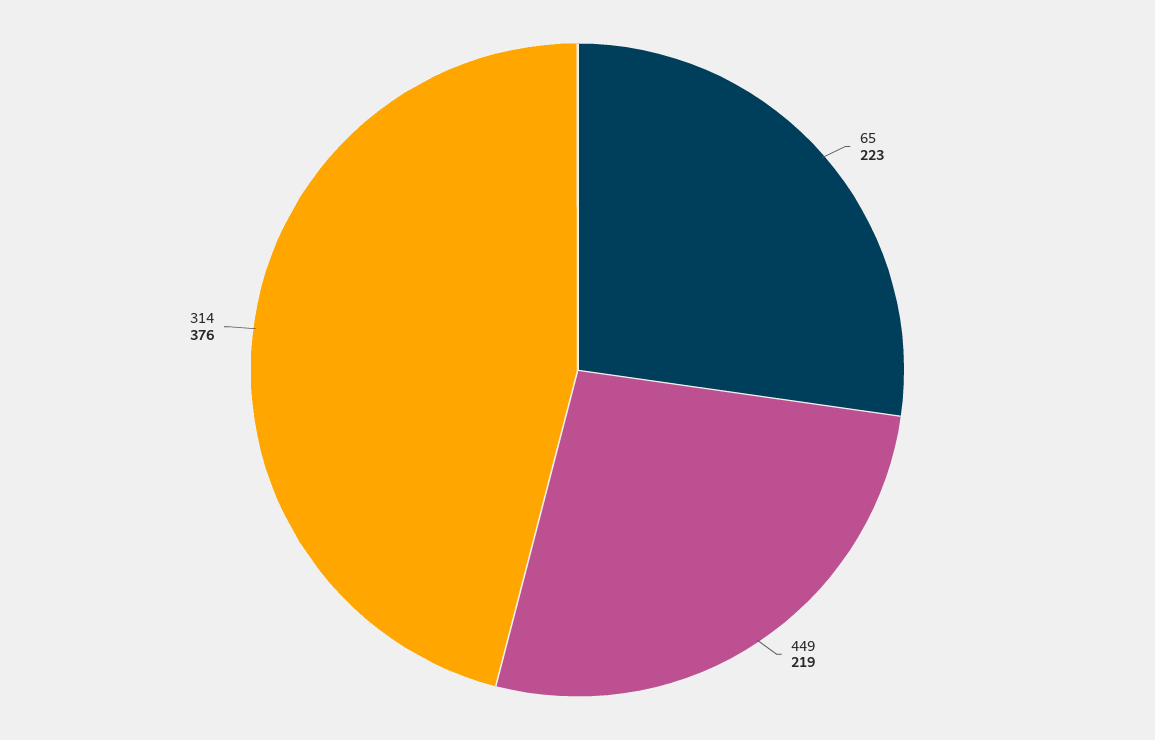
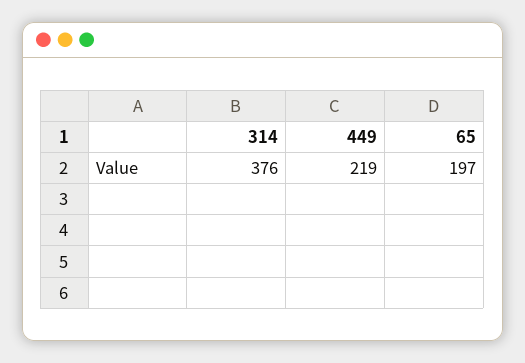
65: 223 -> 197

